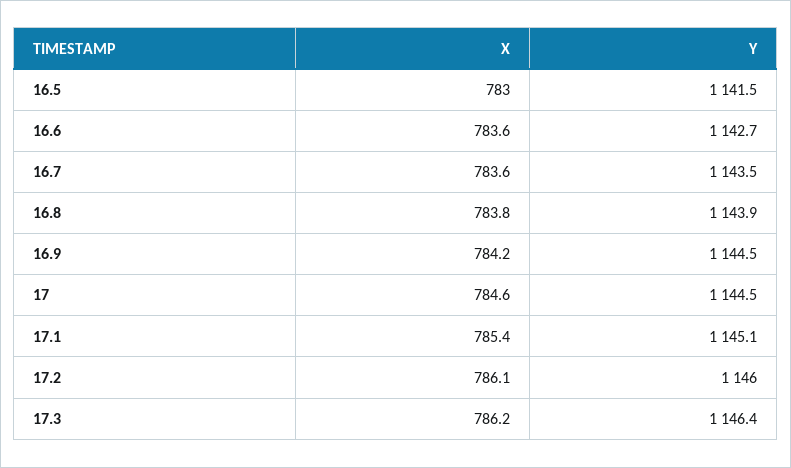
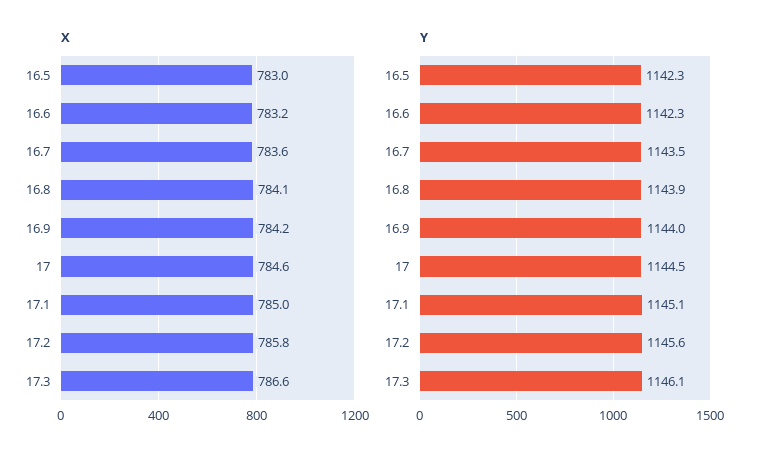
Y, 16.5: 1141.5 -> 1142.3
X, 16.6: 783.6 -> 783.2
Y, 16.6: 1142.7 -> 1142.3
X, 16.8: 783.8 -> 784.1
Y, 16.9: 1144.5 -> 1144
X, 17.1: 785.4 -> 785
X, 17.2: 786.1 -> 785.8
Y, 17.2: 1146 -> 1145.6
X, 17.3: 786.2 -> 786.6
Y, 17.3: 1146.4 -> 1146.1

